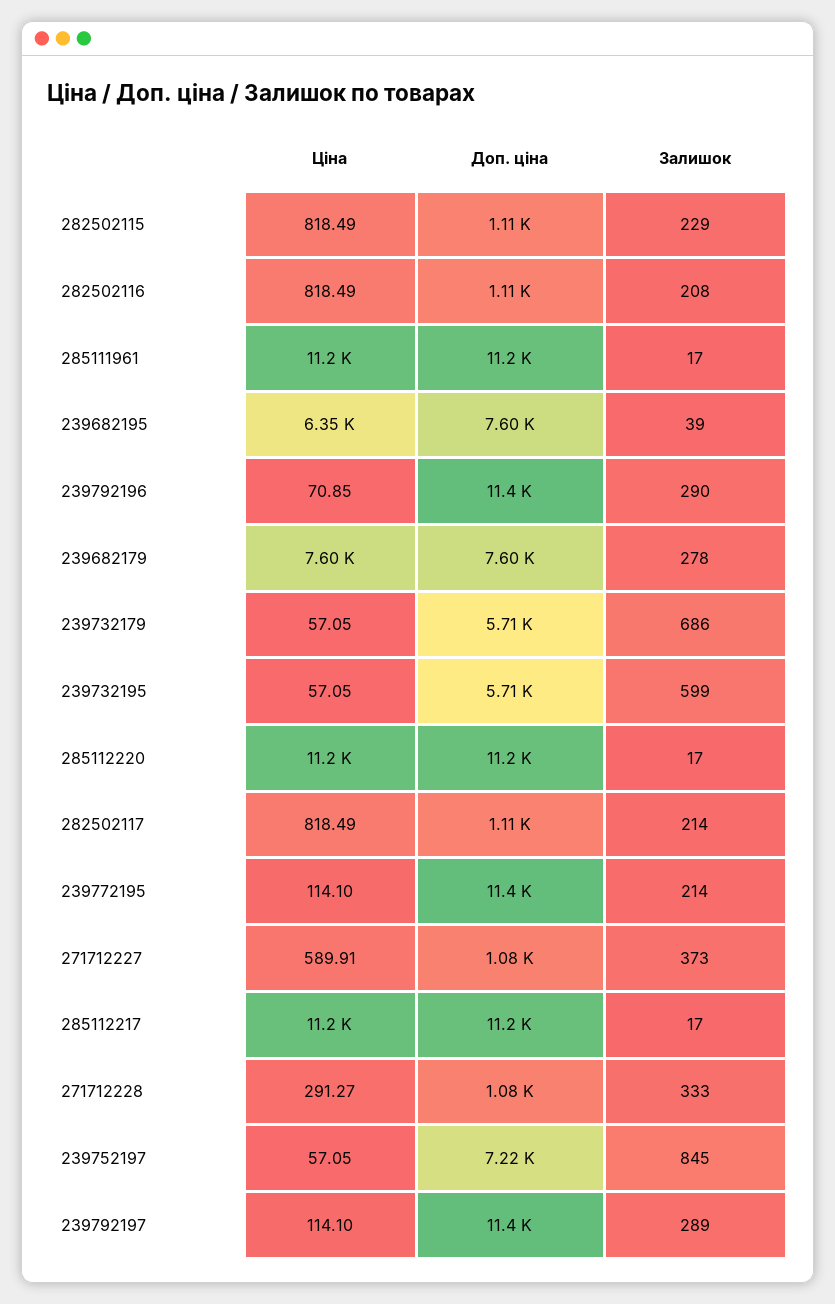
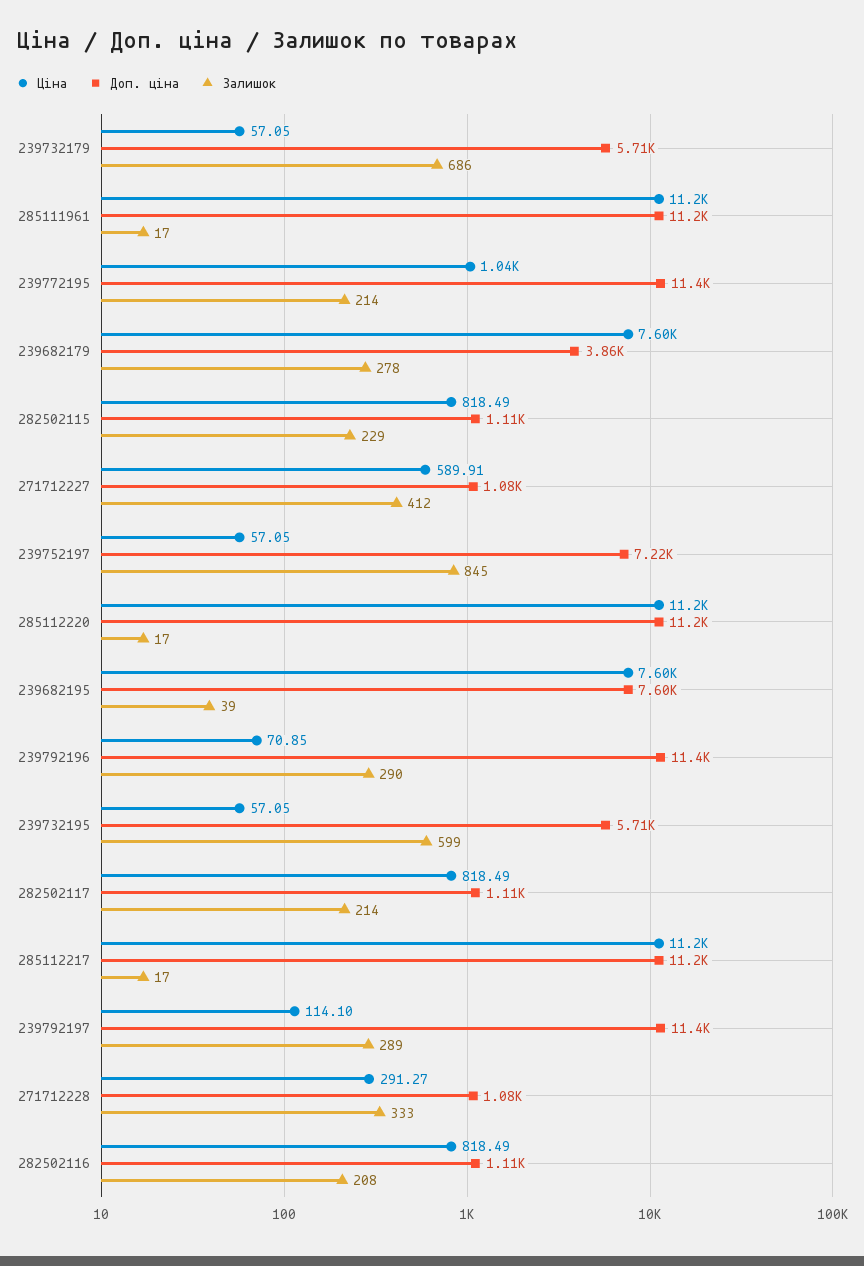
Ціна, 239682195: 6350 -> 7600
Доп. ціна, 239682179: 7600 -> 3860
Ціна, 239772195: 114.1 -> 1040
Залишок, 271712227: 373 -> 412

